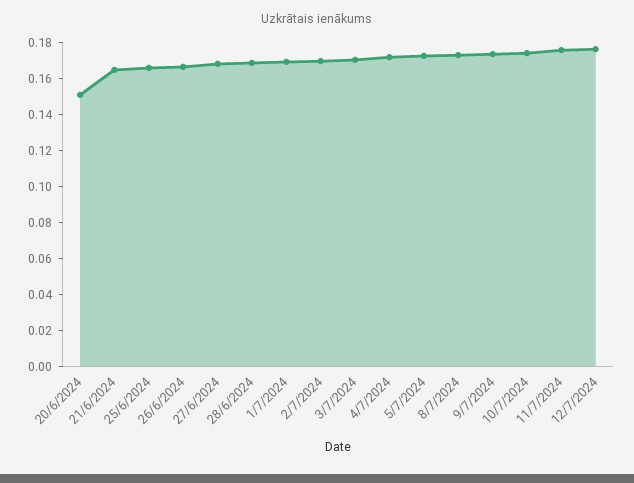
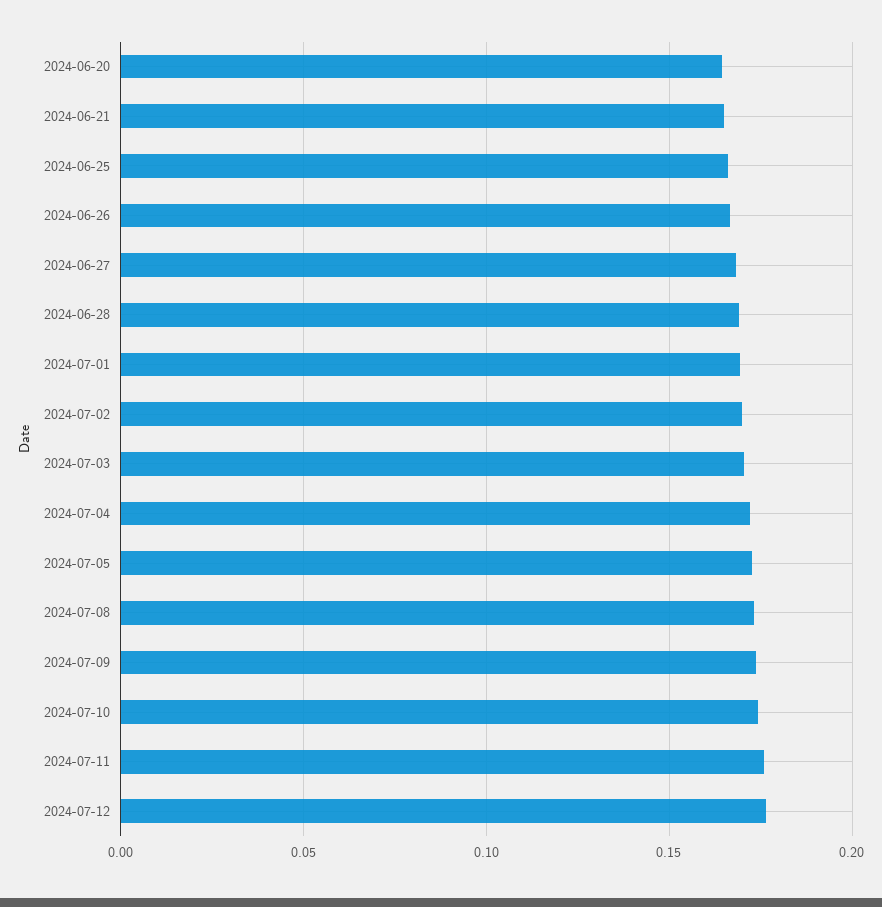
20/6/2024: 0.15 -> 0.165

